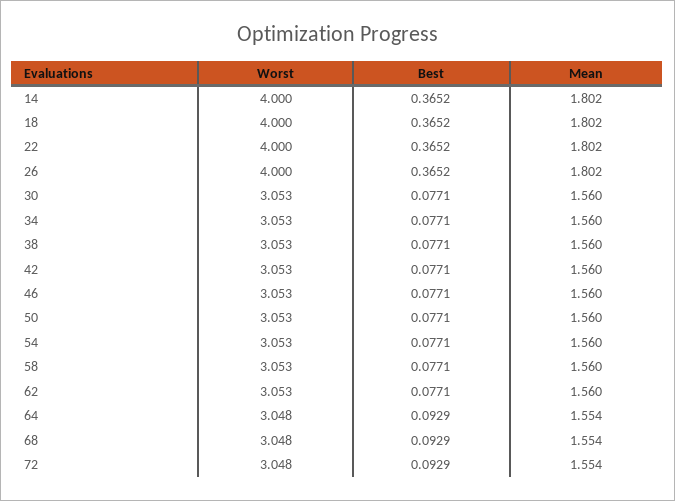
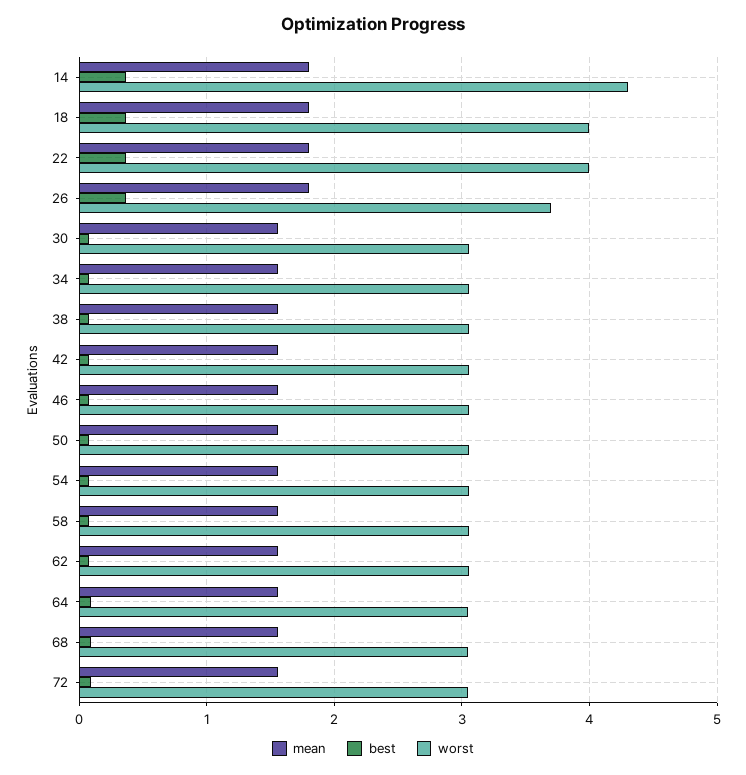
Worst, 14: 4 -> 4.3
Worst, 26: 4 -> 3.7

